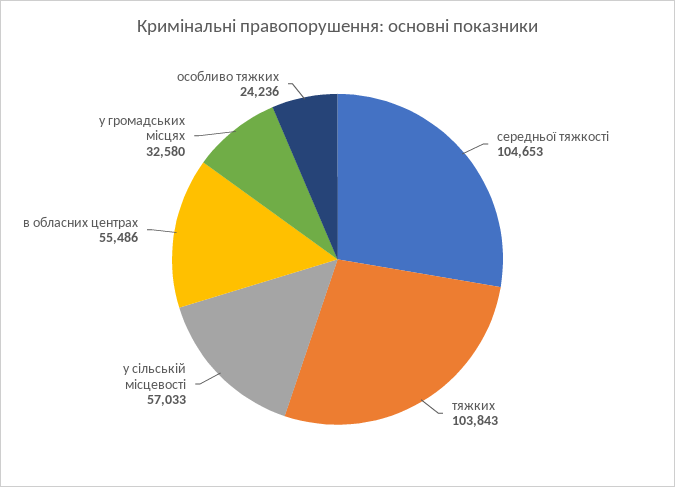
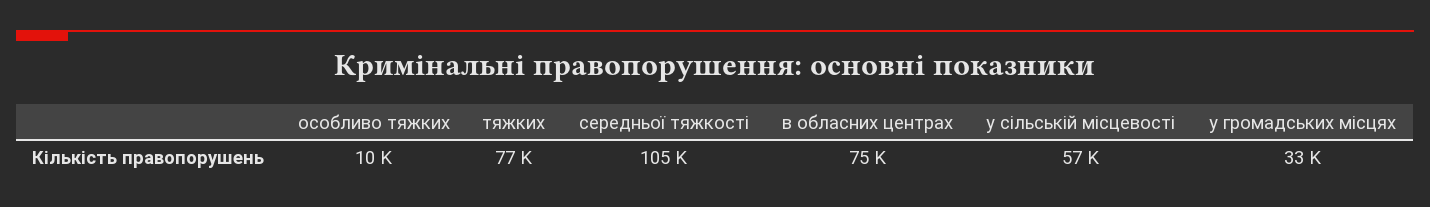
тяжких: 103843 -> 77000
в обласних центрах: 55486 -> 75000
особливо тяжких: 24236 -> 10000

